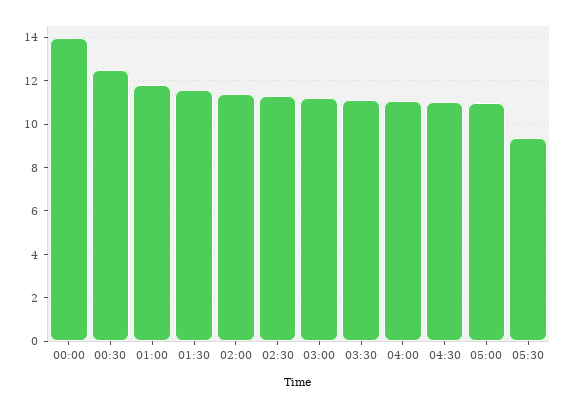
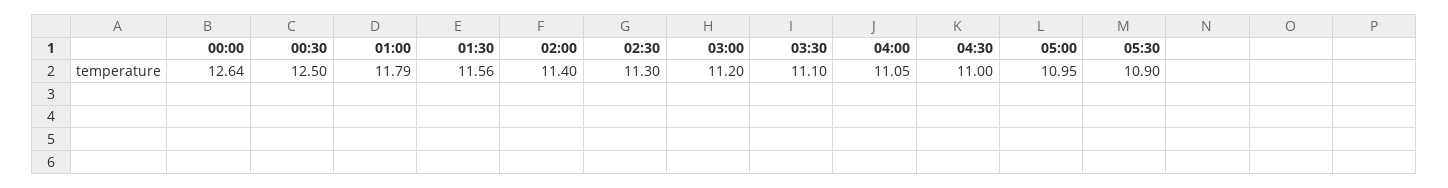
00:00: 14 -> 12.64
05:30: 9.5 -> 10.9

